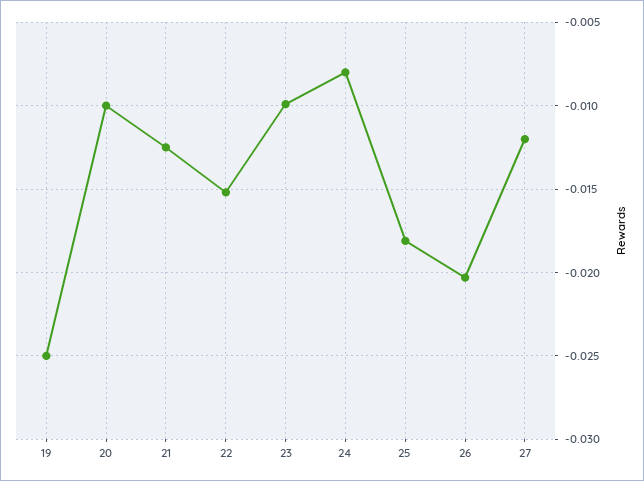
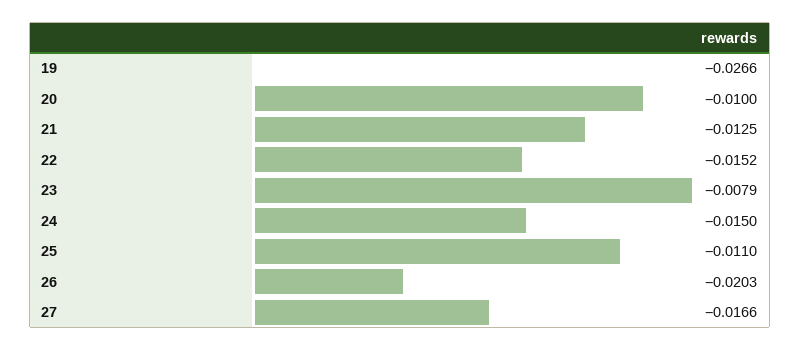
19: -0.025 -> -0.0266
23: -0.01 -> -0.0079
24: -0.008 -> -0.015
25: -0.018 -> -0.011
27: -0.012 -> -0.0166

